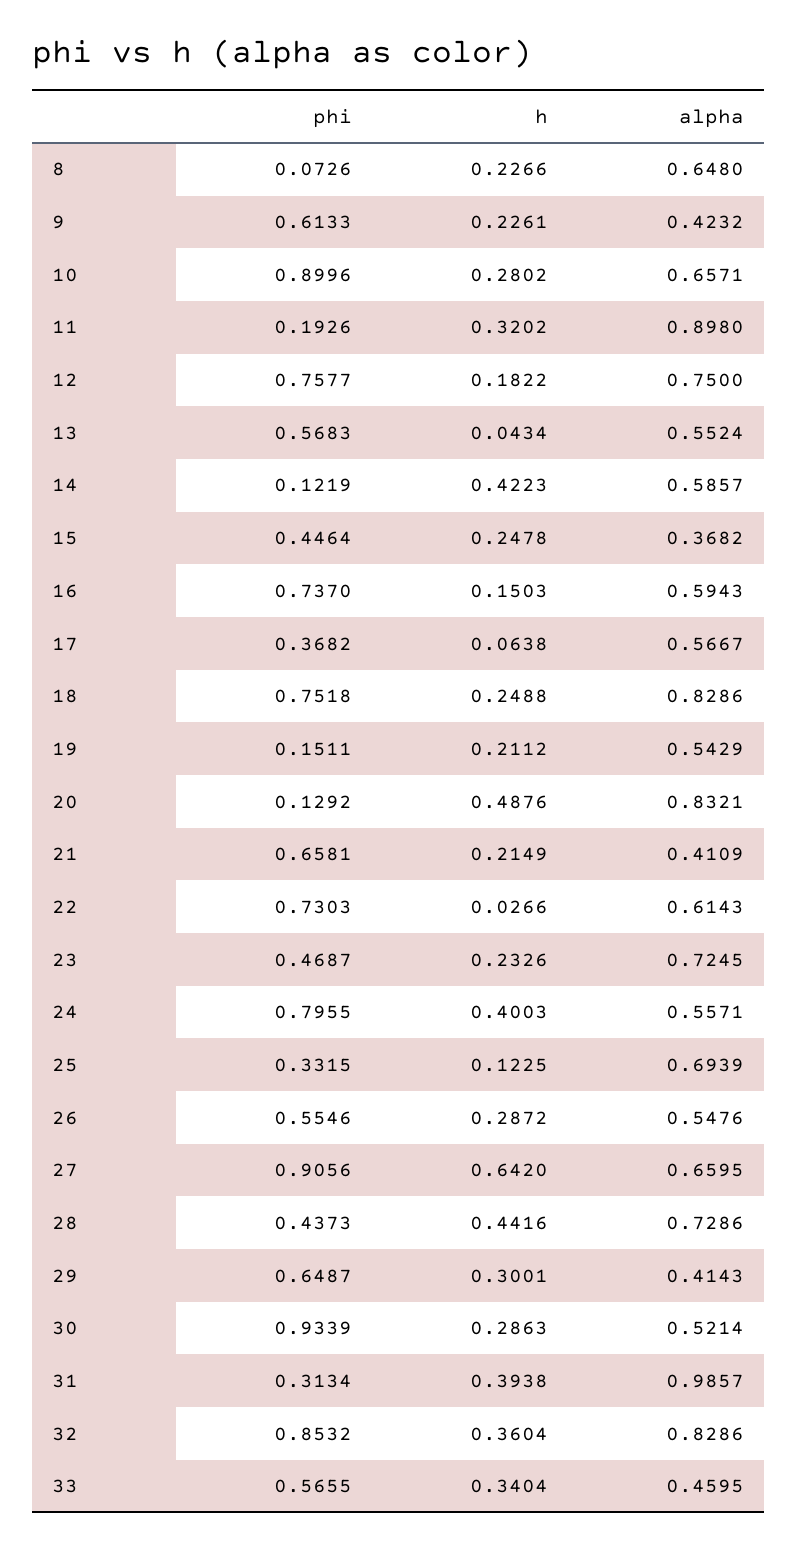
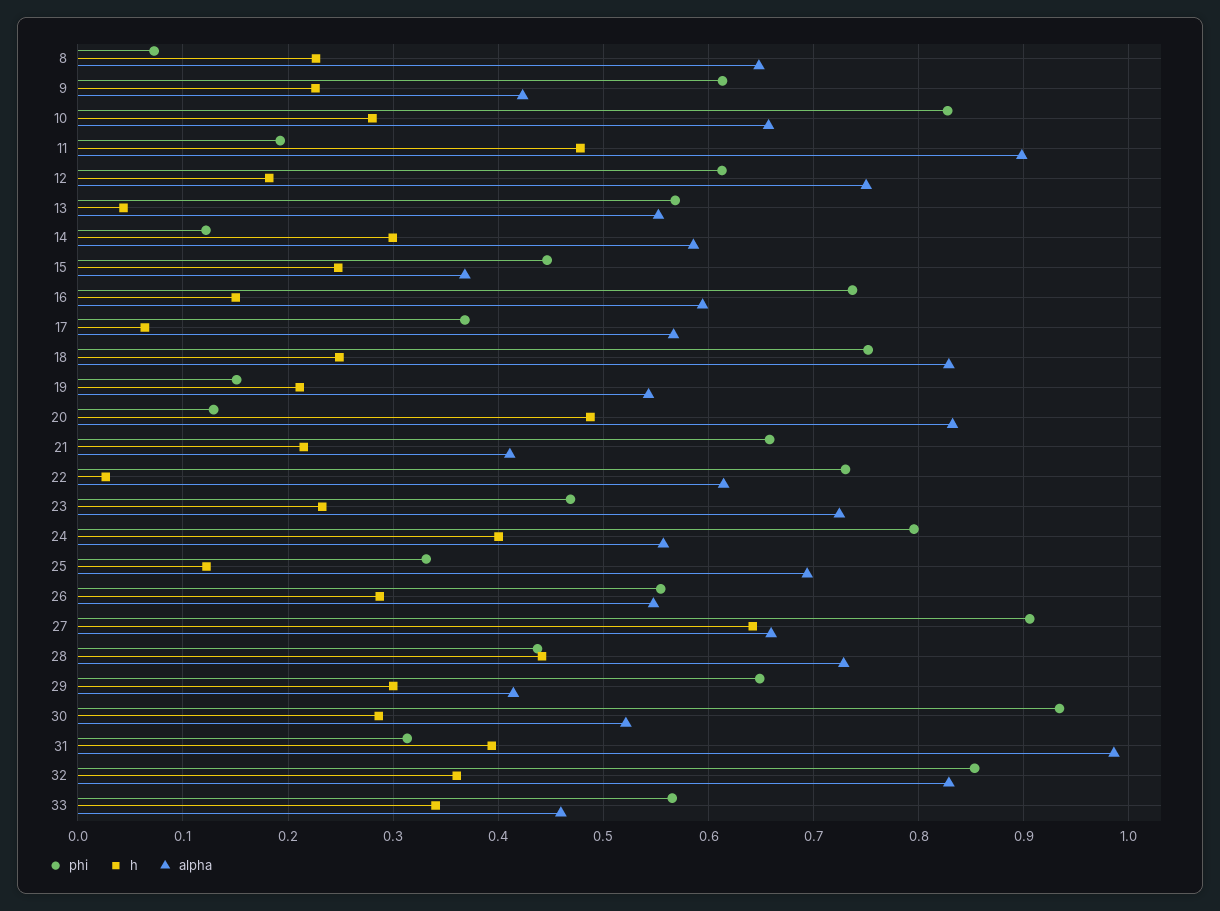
phi, 10: 0.8996 -> 0.83
h, 11: 0.3202 -> 0.48
phi, 12: 0.7577 -> 0.61
h, 14: 0.4223 -> 0.3

